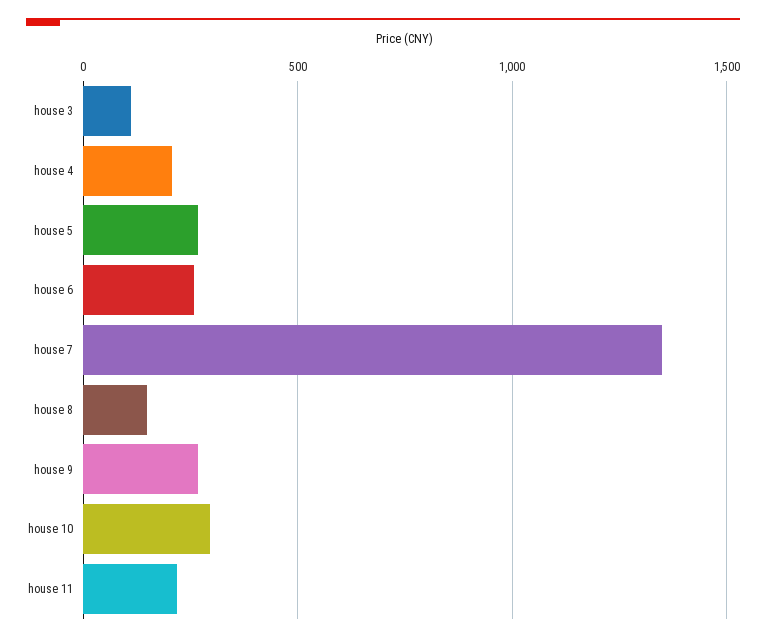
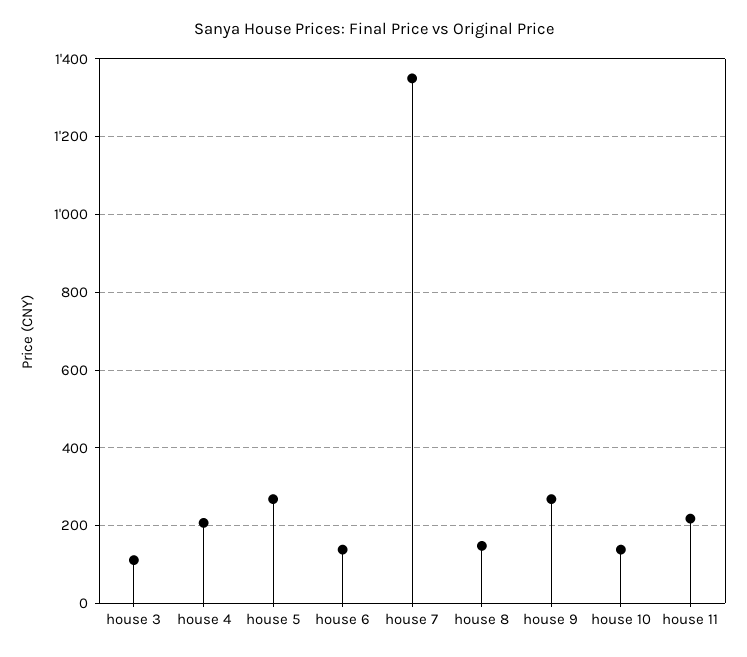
house 6: 250 -> 140
house 10: 300 -> 140

